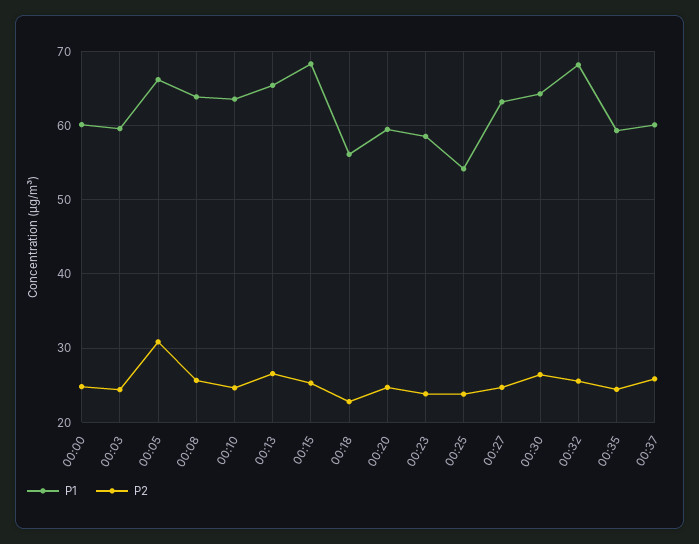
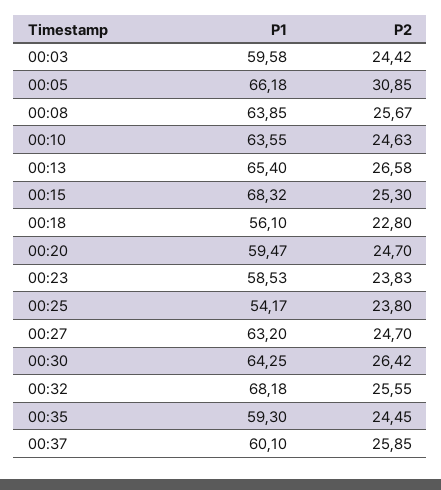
P1, 00:00: 60 -> none
P2, 00:00: 25 -> none

